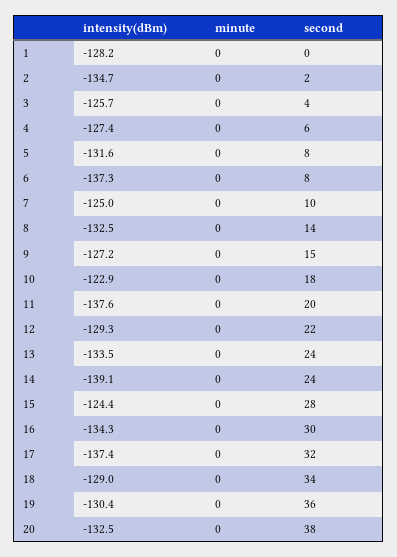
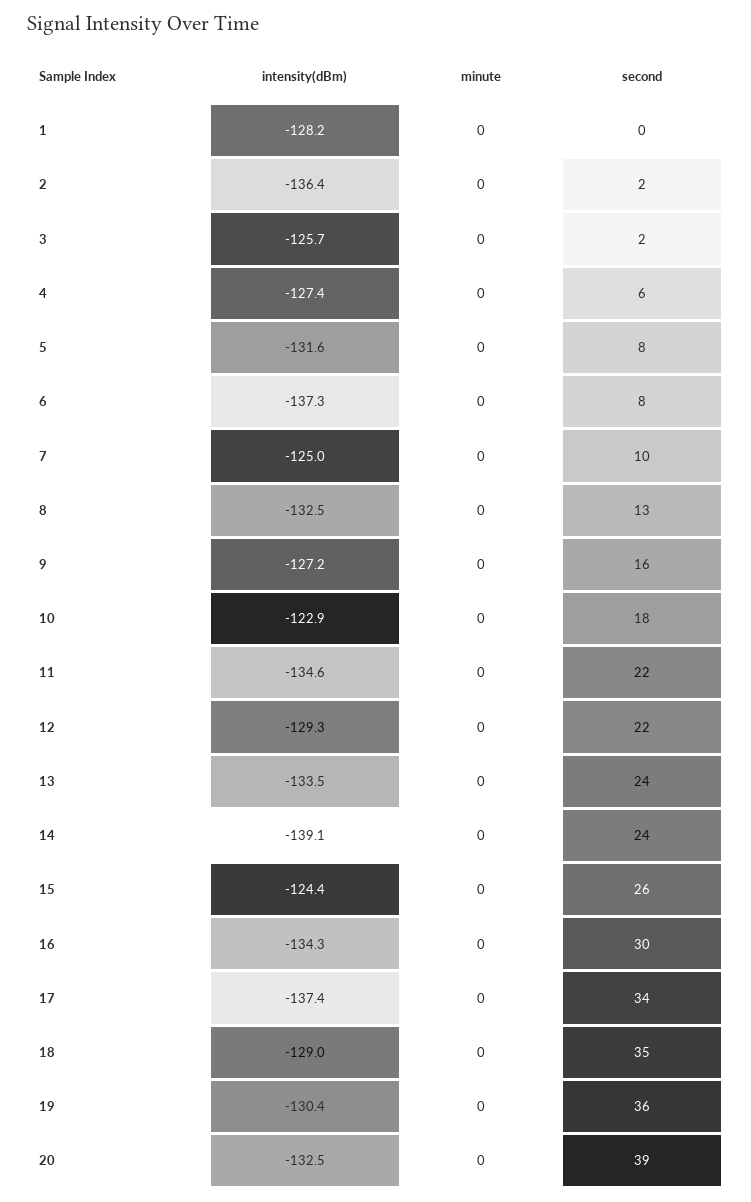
intensity(dBm), 2: -134.7 -> -136.4
second, 3: 4 -> 2
second, 8: 14 -> 13
second, 9: 15 -> 16
intensity(dBm), 11: -137.6 -> -134.6
second, 11: 20 -> 22
second, 15: 28 -> 26
second, 17: 32 -> 34
second, 18: 34 -> 35
second, 20: 38 -> 39

